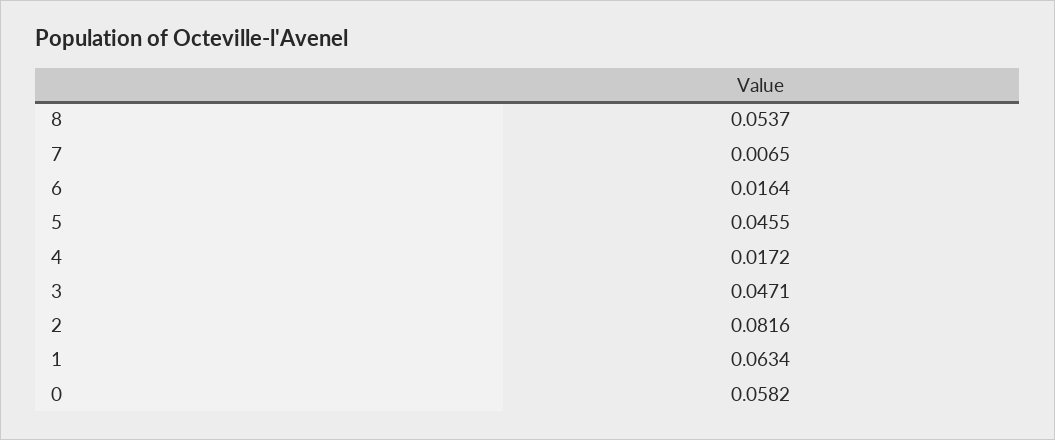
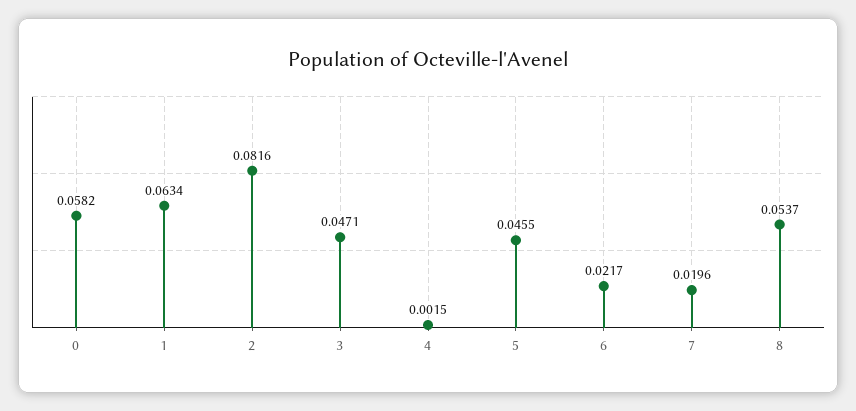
7: 0.0065 -> 0.0196
6: 0.0164 -> 0.0217
4: 0.0172 -> 0.0015

